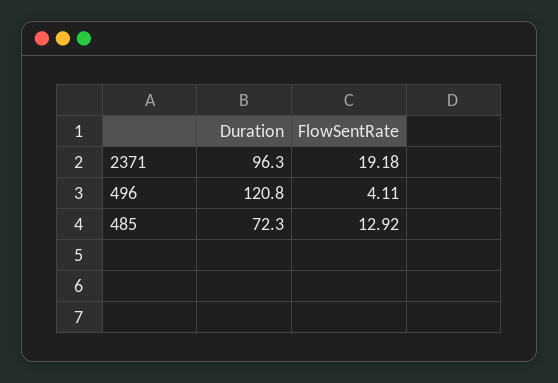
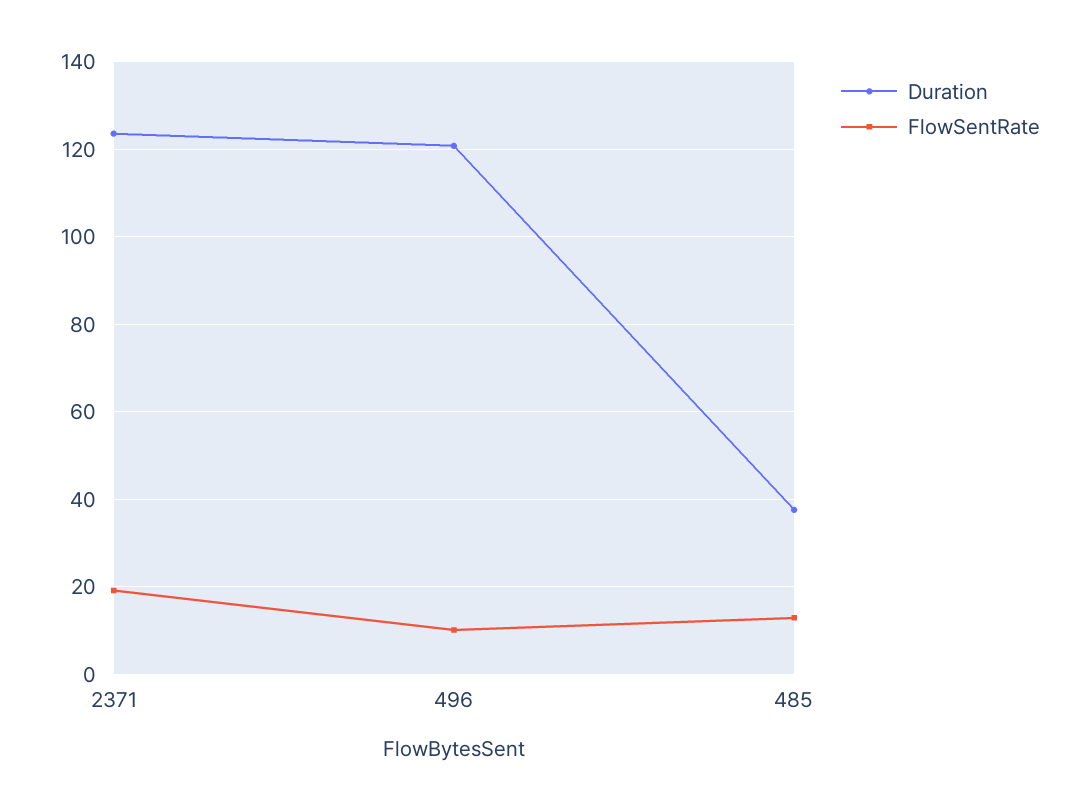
Duration, 2371: 96.3 -> 124
FlowSentRate, 496: 4.11 -> 10
Duration, 485: 72.3 -> 38

